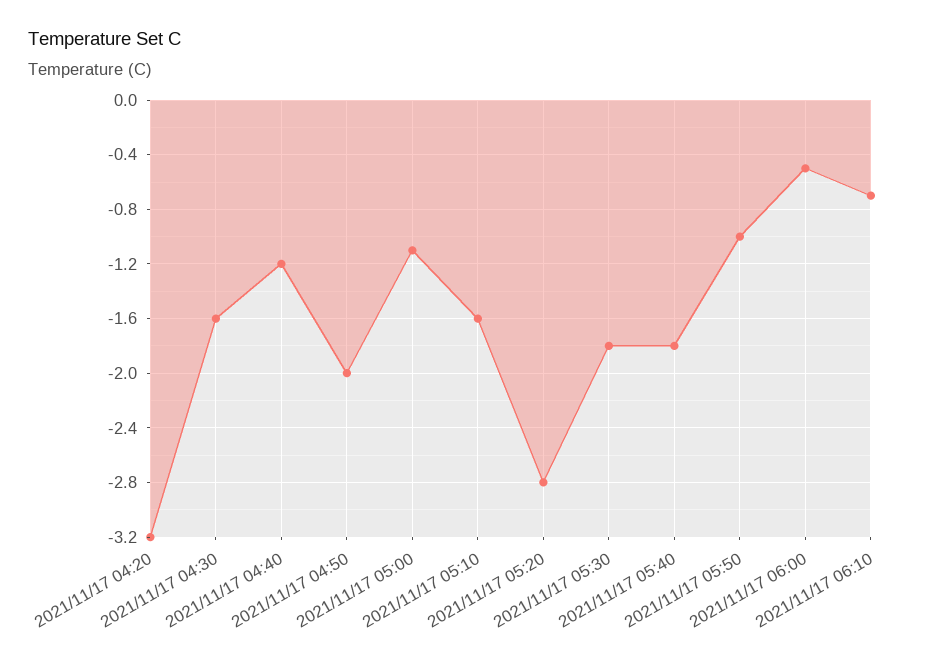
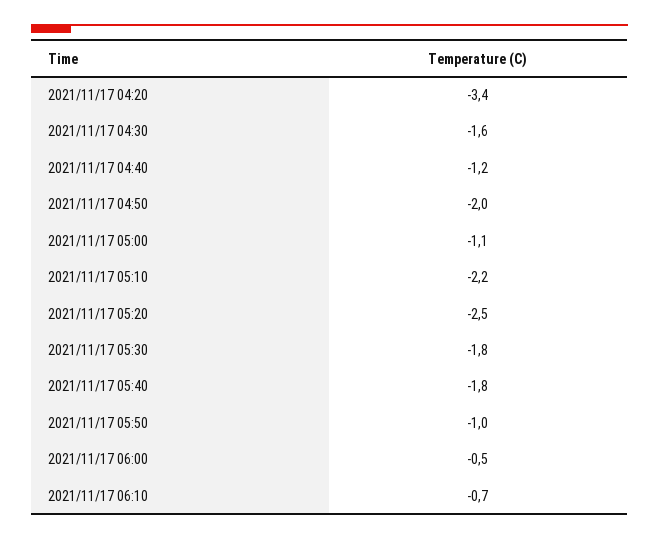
2021/11/17 04:20: -3.2 -> -3.4
2021/11/17 05:10: -1.6 -> -2.2
2021/11/17 05:20: -2.8 -> -2.5

